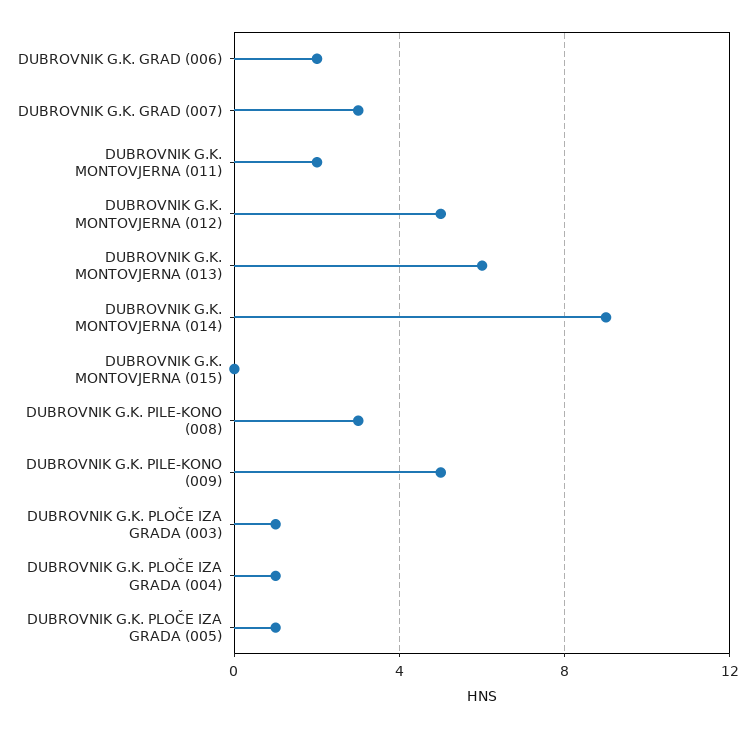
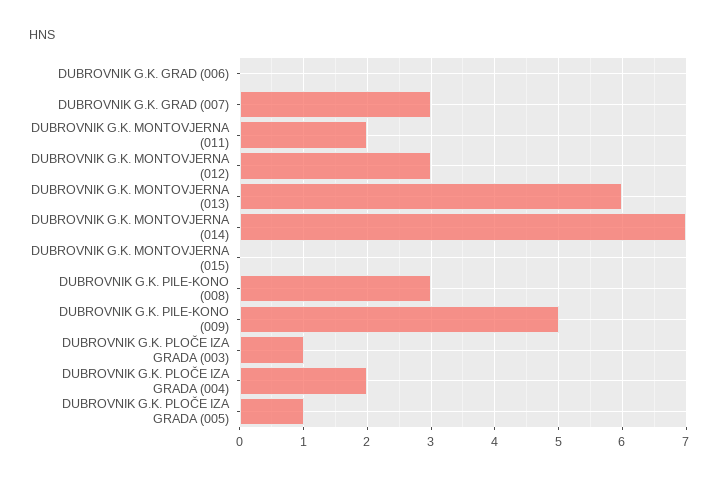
DUBROVNIK G.K. GRAD (006): 2 -> 0
DUBROVNIK G.K. MONTOVJERNA (012): 5 -> 3
DUBROVNIK G.K. MONTOVJERNA (014): 9 -> 7
DUBROVNIK G.K. PLOČE IZA GRADA (004): 1 -> 2

